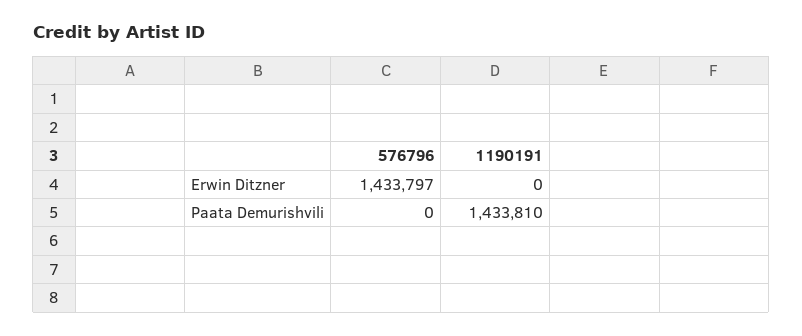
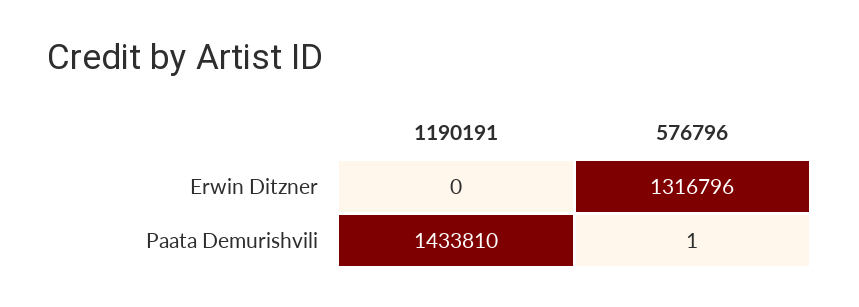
576796, Erwin Ditzner: 1433797 -> 1316796
576796, Paata Demurishvili: 0 -> 1

